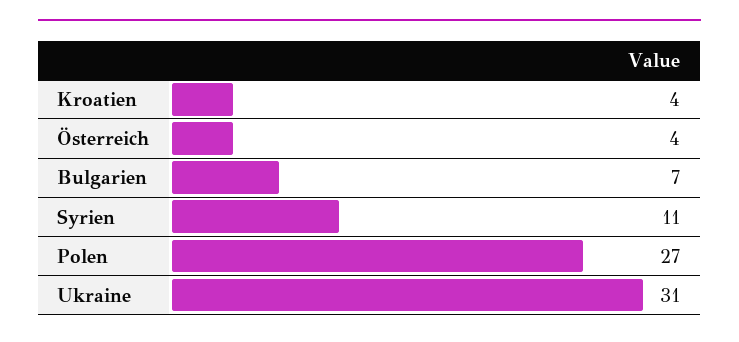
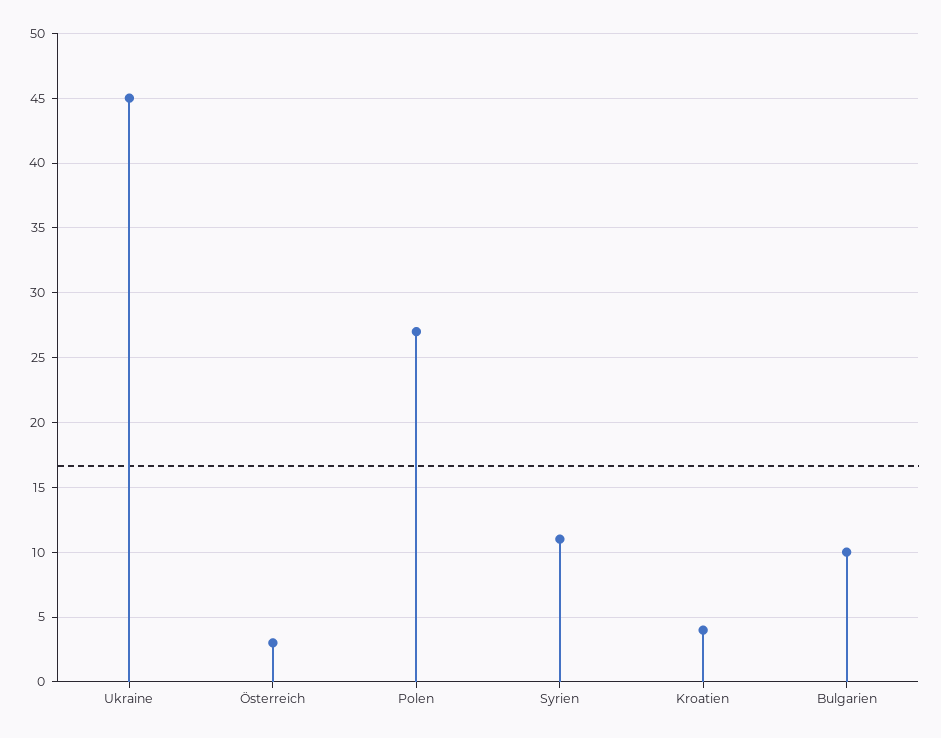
Österreich: 4 -> 3
Bulgarien: 7 -> 10
Ukraine: 31 -> 45

